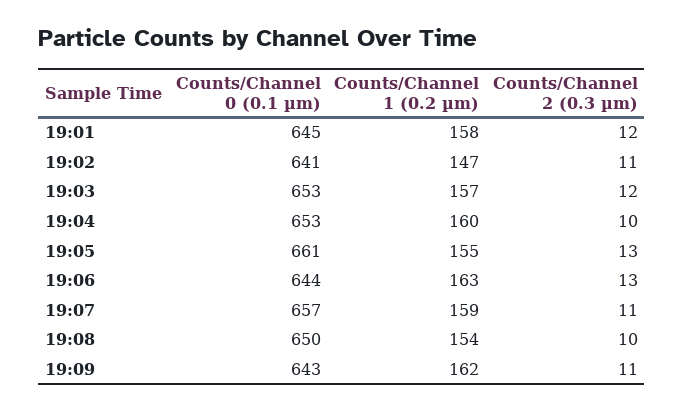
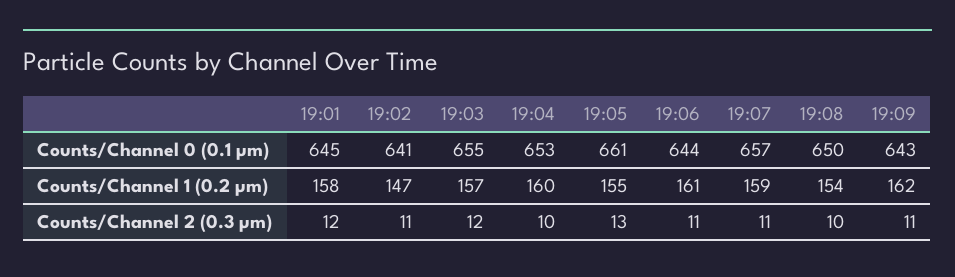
Counts/Channel 0 (0.1 µm), 19:03: 653 -> 655
Counts/Channel 1 (0.2 µm), 19:06: 163 -> 161
Counts/Channel 2 (0.3 µm), 19:06: 13 -> 11

